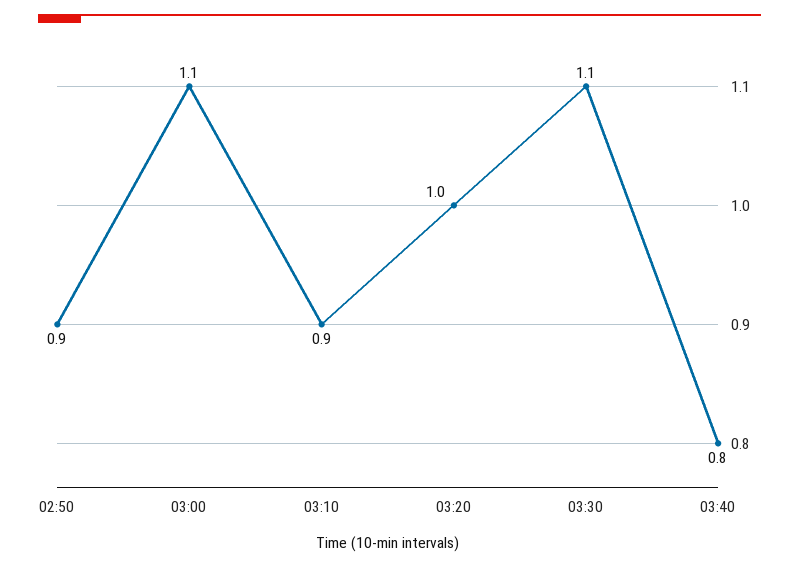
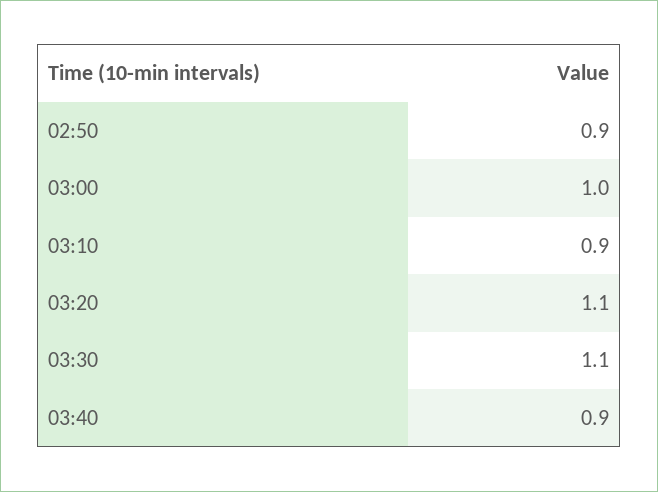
03:00: 1.1 -> 1
03:20: 1 -> 1.1
03:40: 0.8 -> 0.9

